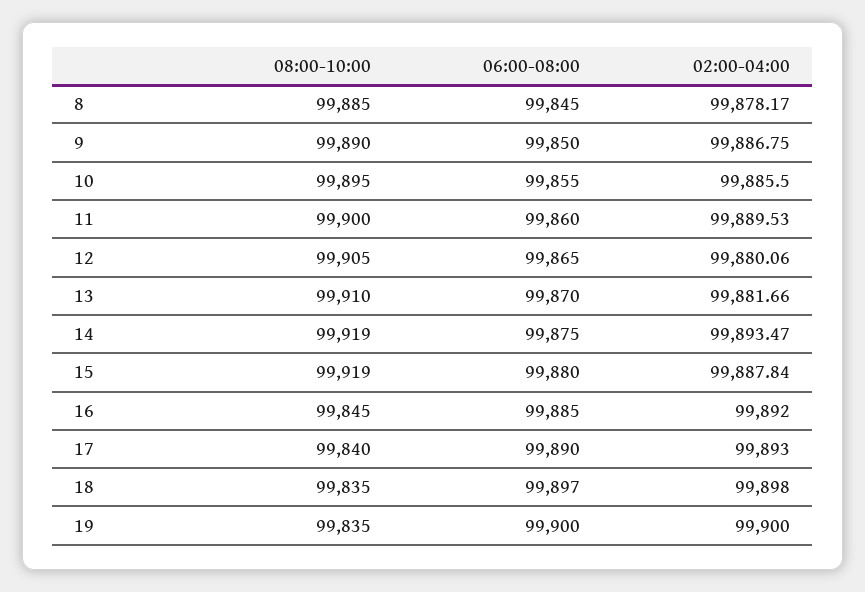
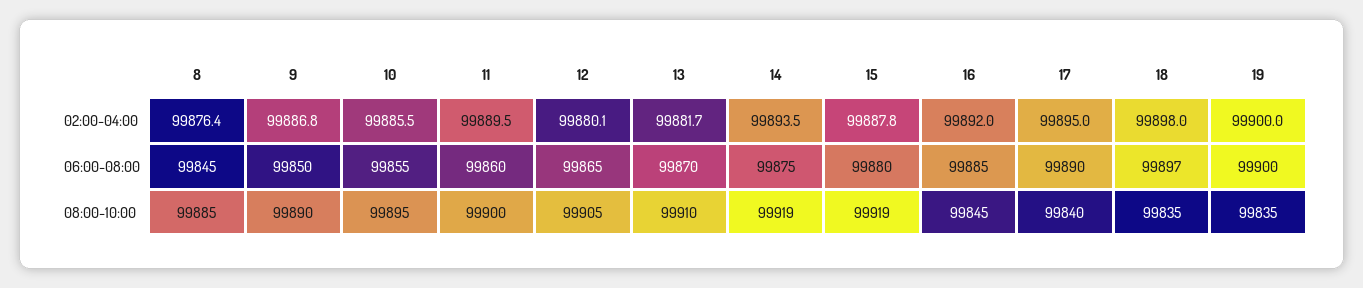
02:00-04:00, 8: 99878.17 -> 99876.4
02:00-04:00, 17: 99893 -> 99895

